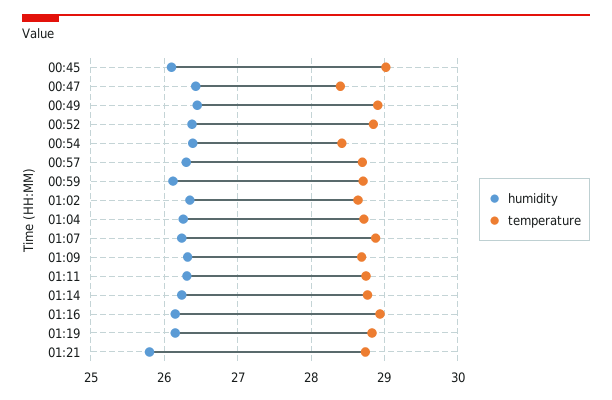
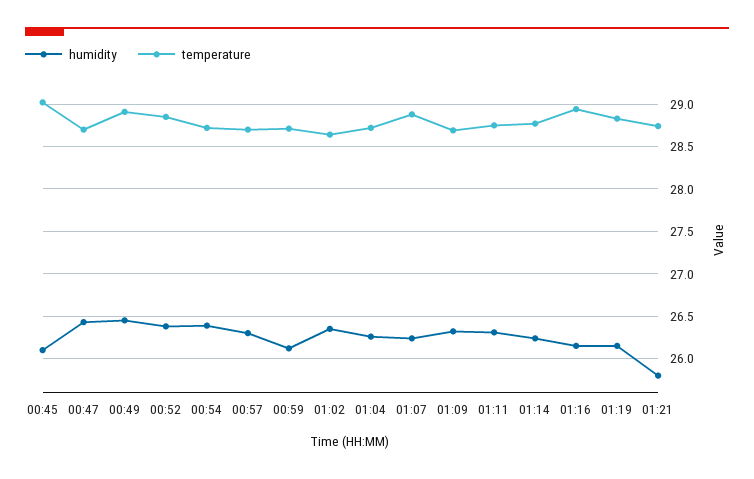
temperature, 00:47: 28.4 -> 28.7
temperature, 00:54: 28.4 -> 28.7

